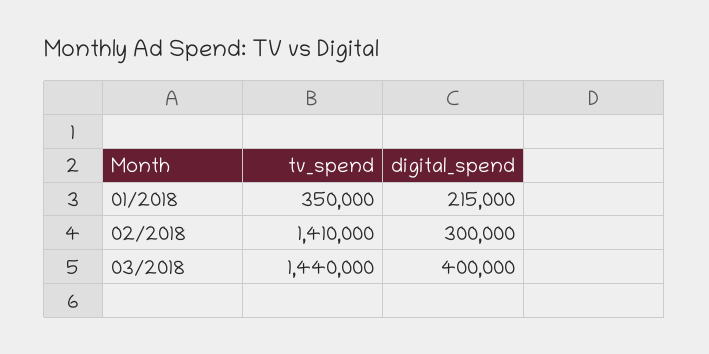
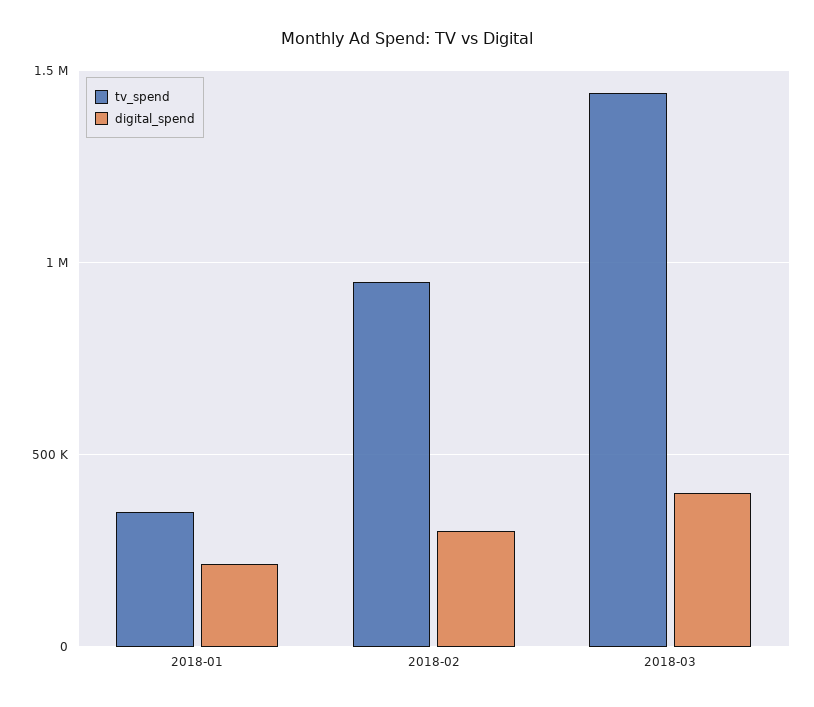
tv_spend, 02/2018: 1410000 -> 950000

